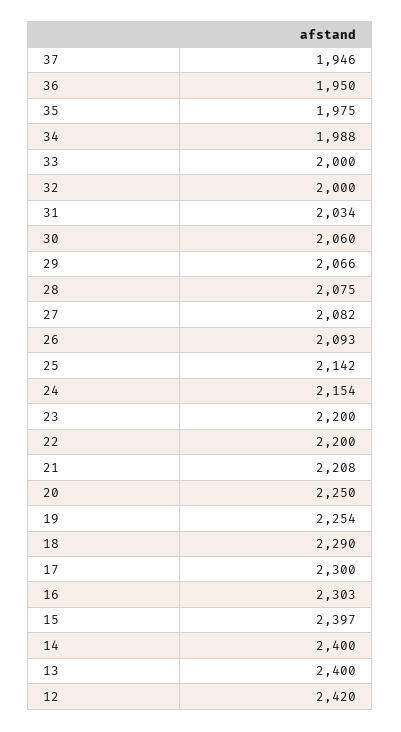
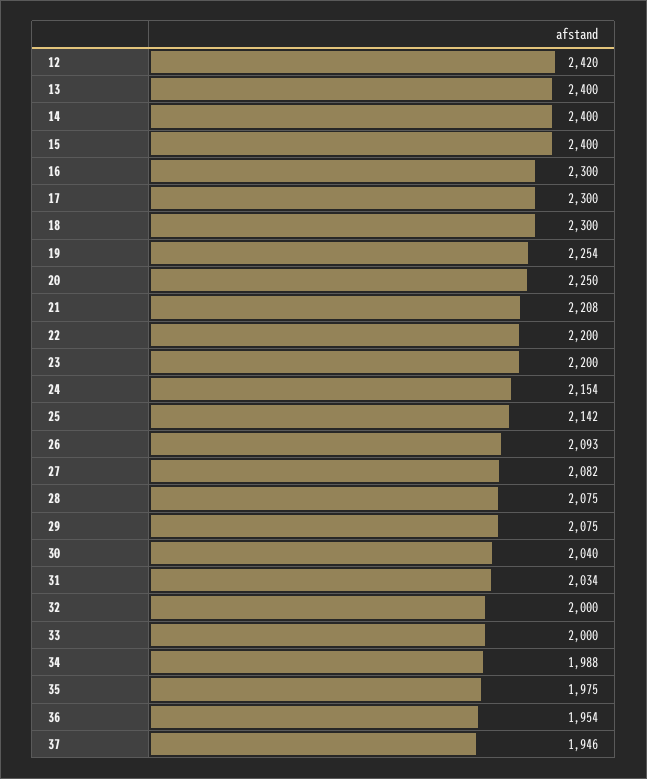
36: 1950 -> 1954
30: 2060 -> 2040
29: 2066 -> 2075
18: 2290 -> 2300
16: 2303 -> 2300
15: 2397 -> 2400

